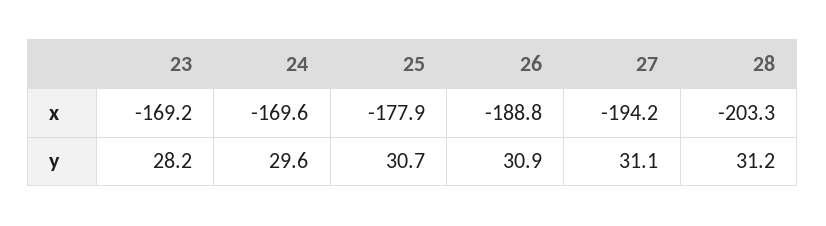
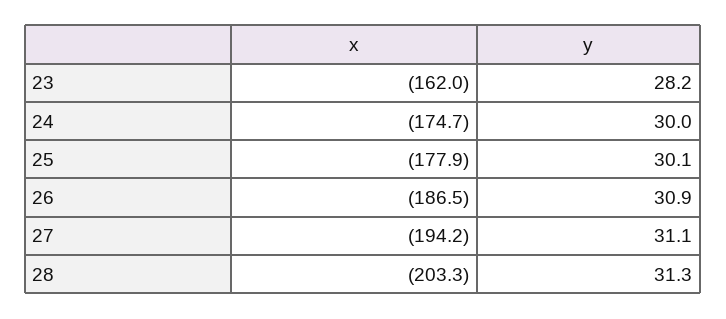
23, x: -169.2 -> -162
24, x: -169.6 -> -174.7
26, x: -188.8 -> -186.5
24, y: 29.6 -> 30
25, y: 30.7 -> 30.1
28, y: 31.2 -> 31.3

